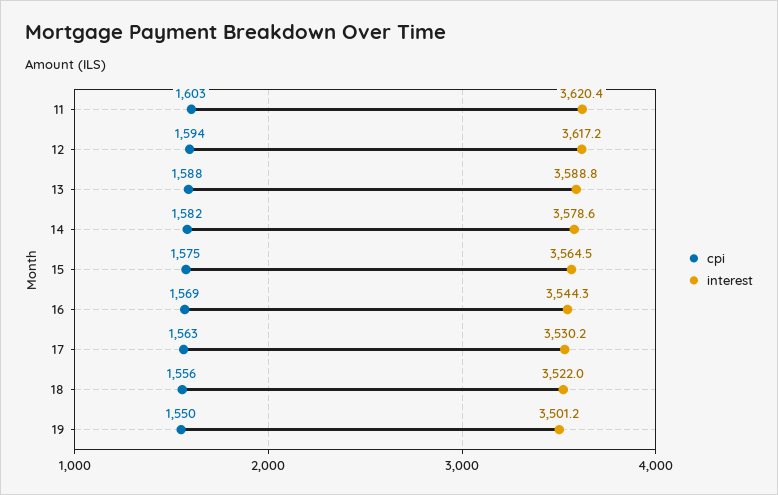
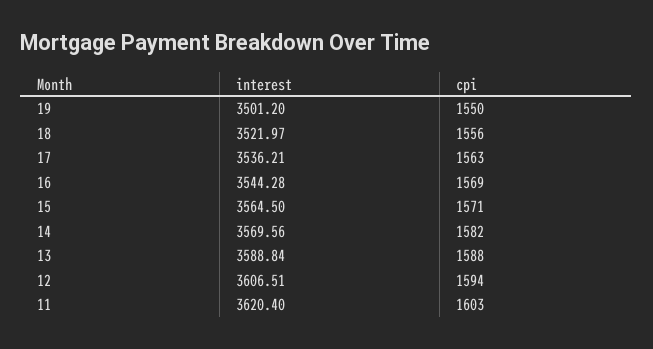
interest, 12: 3617.2 -> 3606.51
interest, 14: 3578.6 -> 3569.56
cpi, 15: 1575 -> 1571
interest, 17: 3530.2 -> 3536.21

